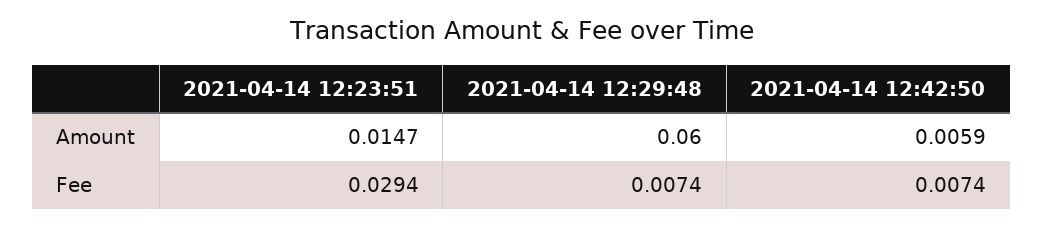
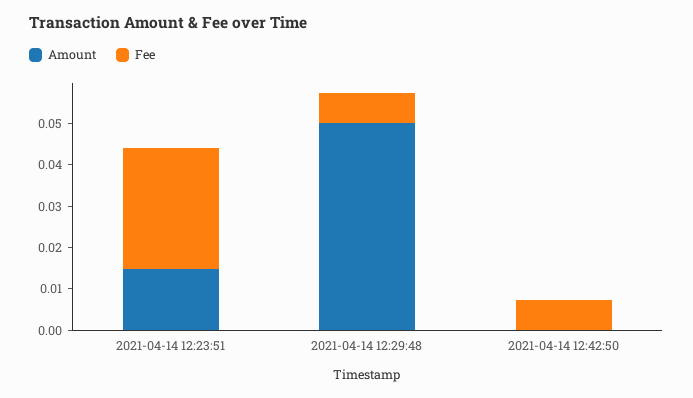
Amount, 2021-04-14 12:29:48: 0.06 -> 0.05
Amount, 2021-04-14 12:42:50: 0.0059 -> 0

